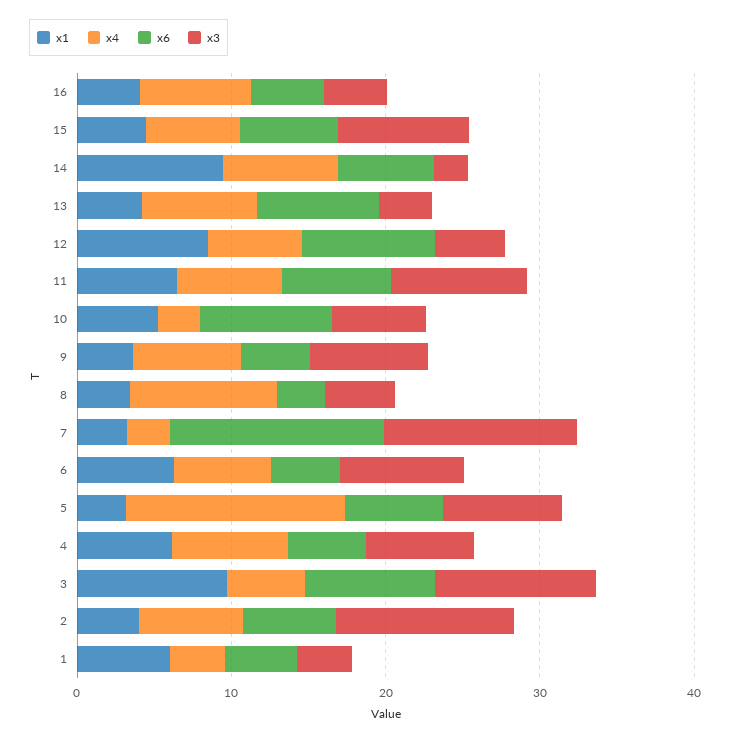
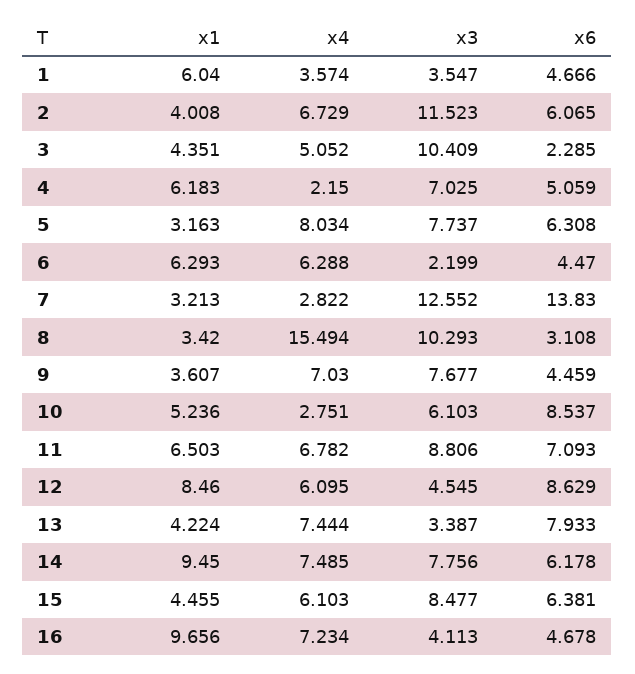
x1, 16: 4 -> 9.656
x3, 14: 2 -> 7.756
x4, 8: 10 -> 15.494
x3, 8: 4 -> 10.293
x3, 6: 8 -> 2.199
x4, 5: 14 -> 8.034
x4, 4: 8 -> 2.15
x1, 3: 10 -> 4.351
x6, 3: 8 -> 2.285

